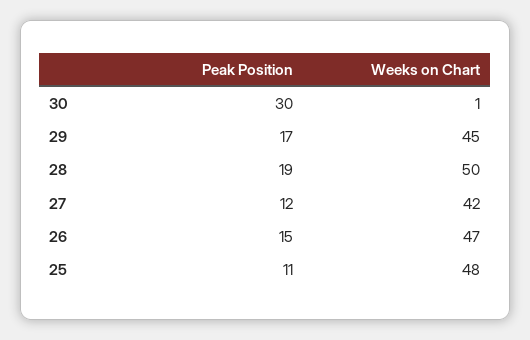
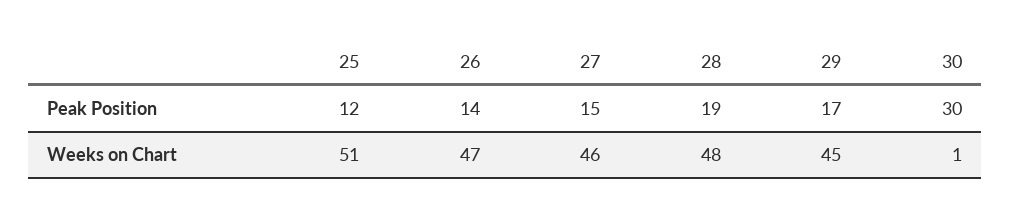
Weeks on Chart, 28: 50 -> 48
Peak Position, 27: 12 -> 15
Weeks on Chart, 27: 42 -> 46
Peak Position, 26: 15 -> 14
Peak Position, 25: 11 -> 12
Weeks on Chart, 25: 48 -> 51

